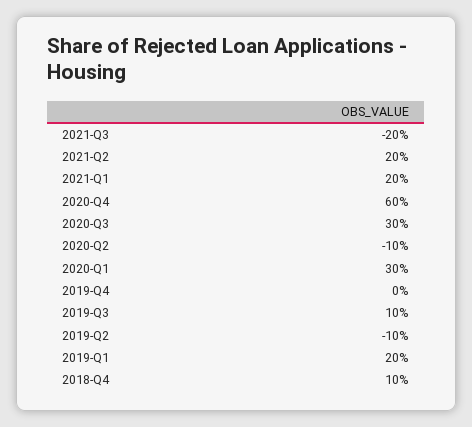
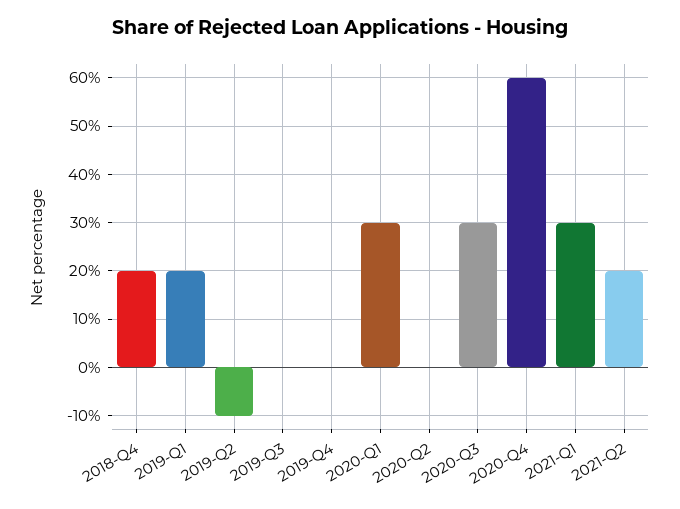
2021-Q3: -20 -> none
2021-Q1: 20 -> 30
2020-Q2: -10 -> 0
2019-Q3: 10 -> 0
2018-Q4: 10 -> 20

